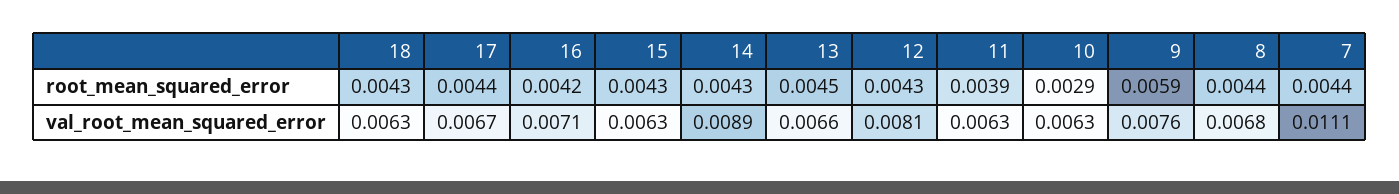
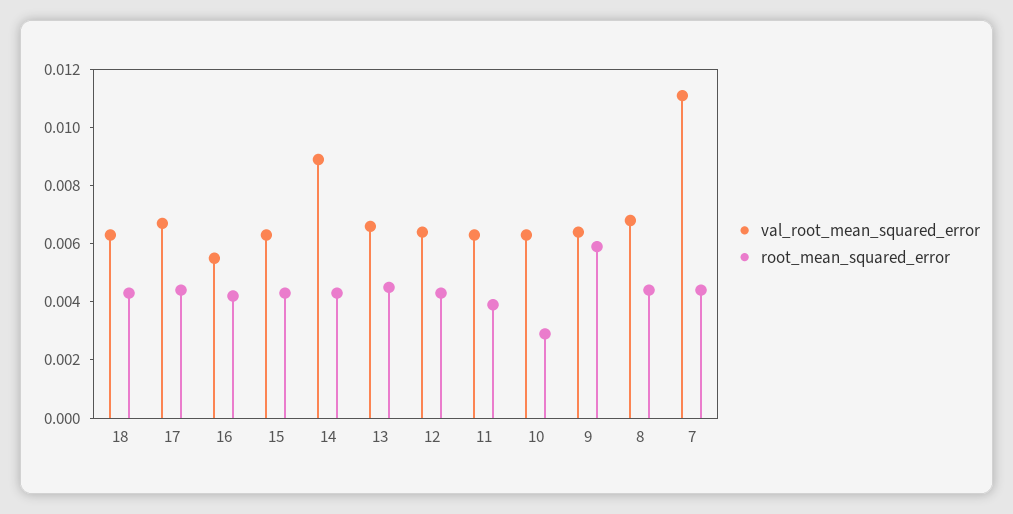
val_root_mean_squared_error, 16: 0.0071 -> 0.0055
val_root_mean_squared_error, 12: 0.0081 -> 0.0065
val_root_mean_squared_error, 9: 0.0076 -> 0.0065

